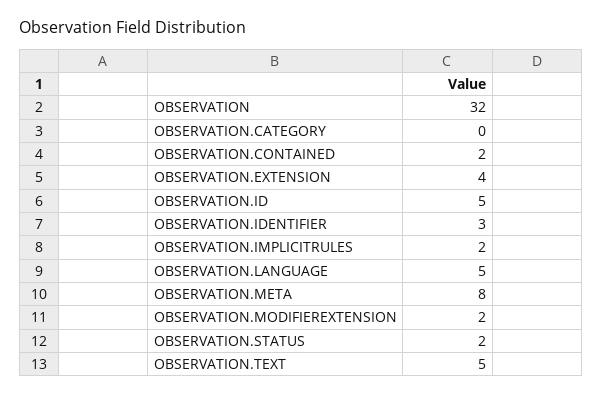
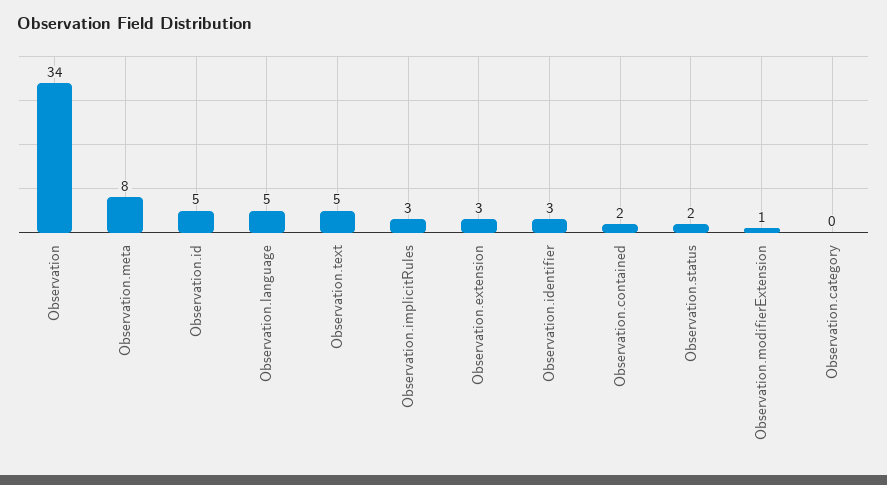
OBSERVATION: 32 -> 34
OBSERVATION.EXTENSION: 4 -> 3
OBSERVATION.IMPLICITRULES: 2 -> 3
OBSERVATION.MODIFIEREXTENSION: 2 -> 1

